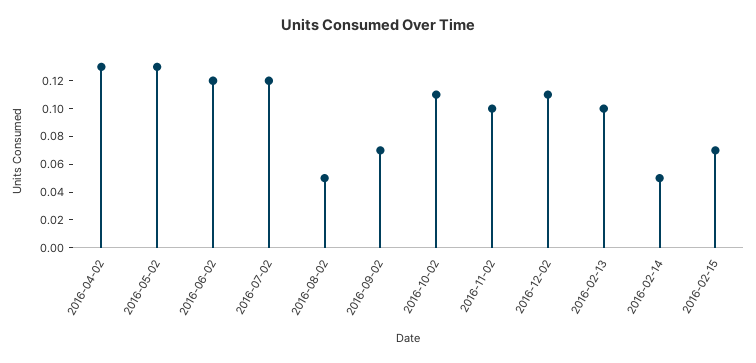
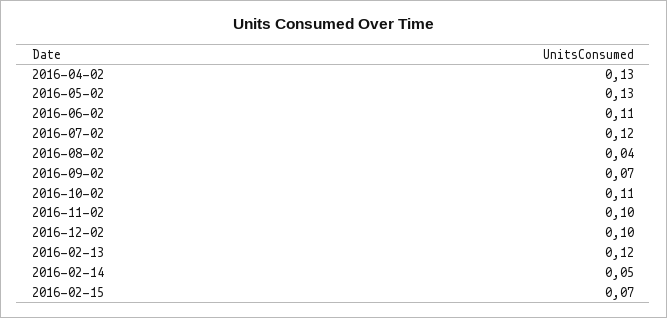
2016-06-02: 0.12 -> 0.11
2016-08-02: 0.05 -> 0.04
2016-12-02: 0.11 -> 0.1
2016-02-13: 0.1 -> 0.12

